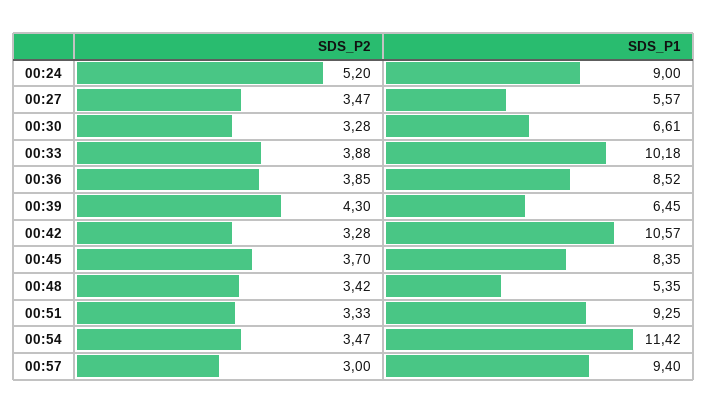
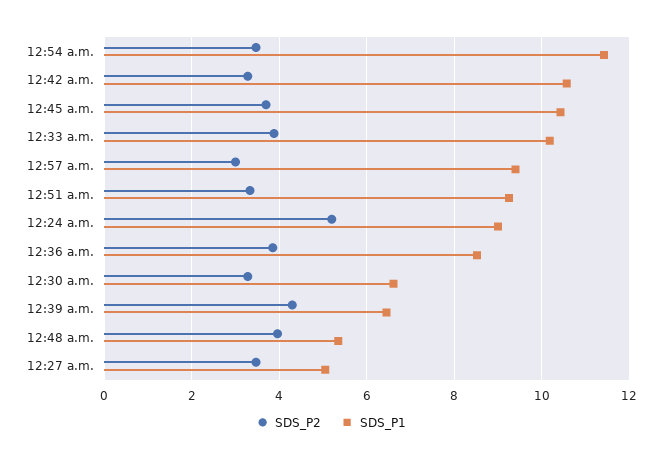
SDS_P1, 00:27: 5.57 -> 5
SDS_P1, 00:45: 8.35 -> 10.4
SDS_P2, 00:48: 3.42 -> 4

